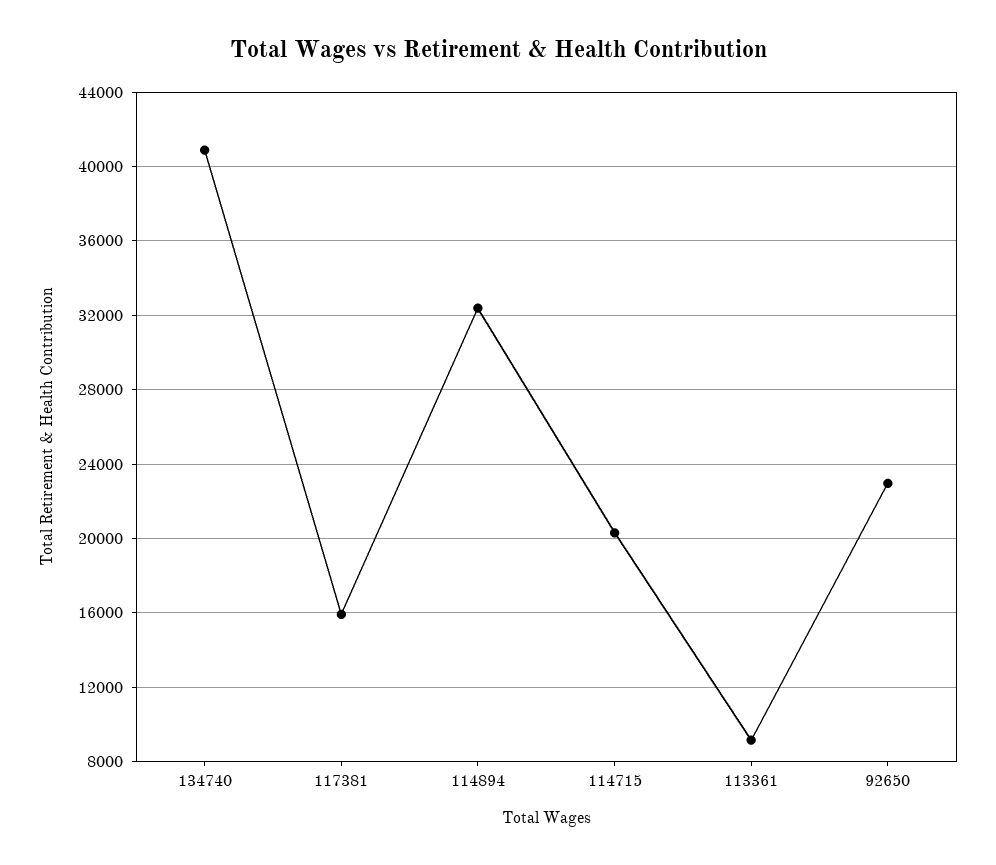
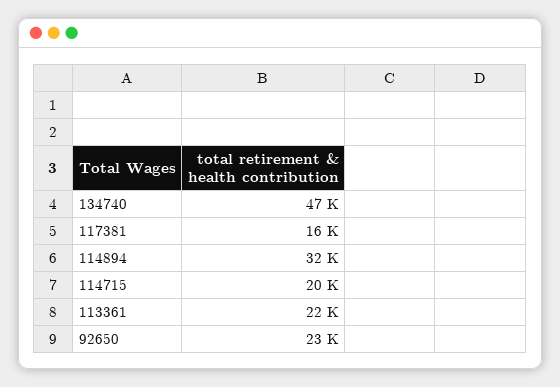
134740: 41000 -> 47000
113361: 9000 -> 22000

